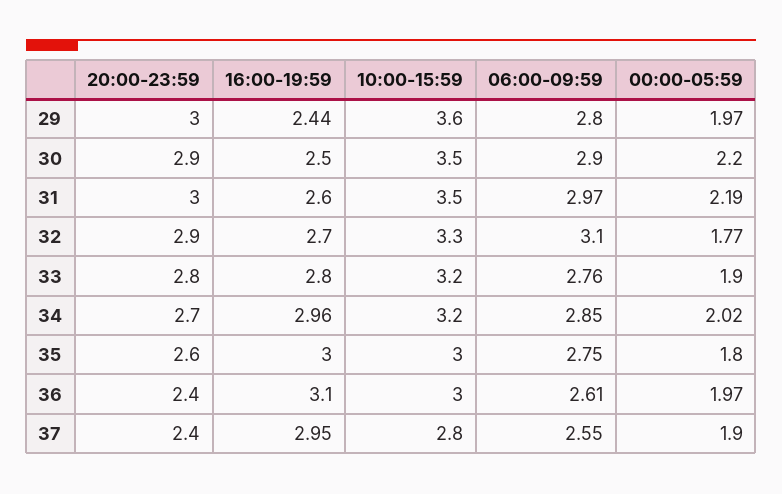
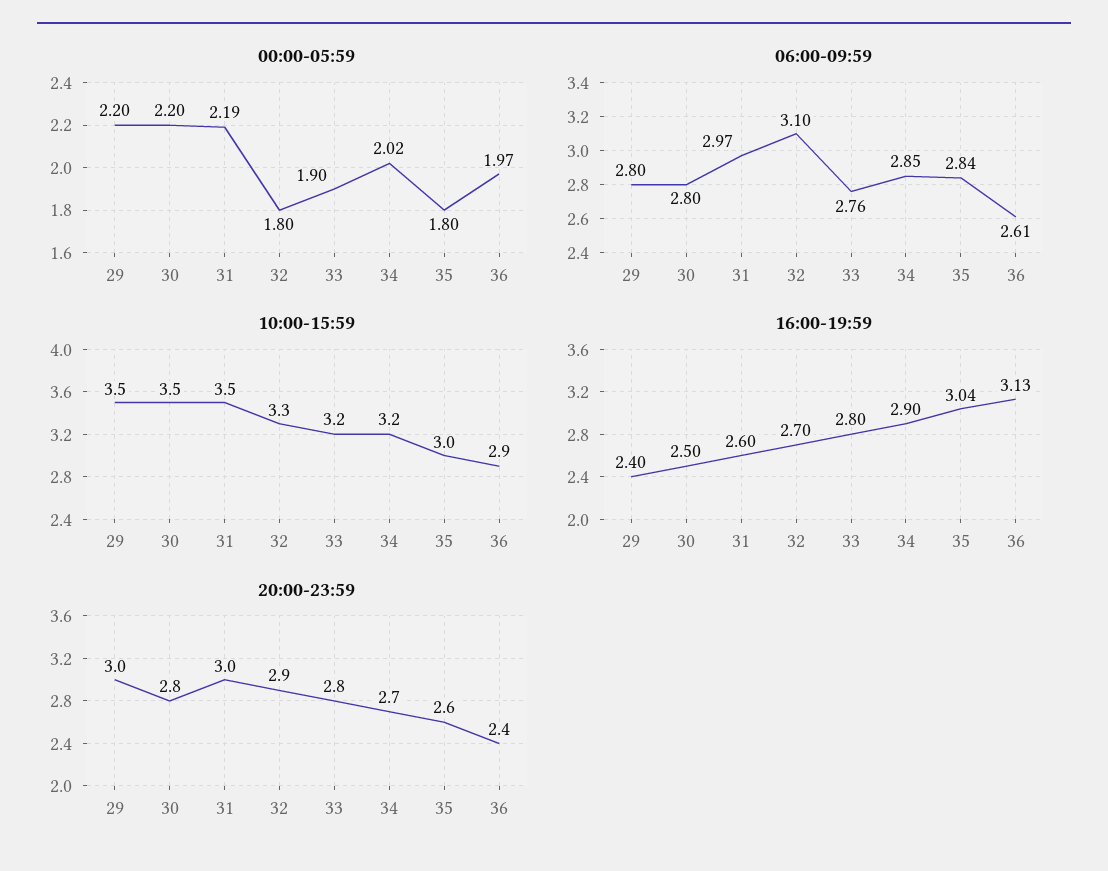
16:00-19:59, 29: 2.44 -> 2.4
10:00-15:59, 29: 3.6 -> 3.5
00:00-05:59, 29: 1.97 -> 2.2
20:00-23:59, 30: 2.9 -> 2.8
06:00-09:59, 30: 2.9 -> 2.8
00:00-05:59, 32: 1.77 -> 1.8
16:00-19:59, 34: 2.96 -> 2.9
16:00-19:59, 35: 3 -> 3.04
06:00-09:59, 35: 2.75 -> 2.84
16:00-19:59, 36: 3.1 -> 3.13
10:00-15:59, 36: 3 -> 2.9
20:00-23:59, 37: 2.4 -> none
16:00-19:59, 37: 2.95 -> none
10:00-15:59, 37: 2.8 -> none
06:00-09:59, 37: 2.55 -> none
00:00-05:59, 37: 1.9 -> none

